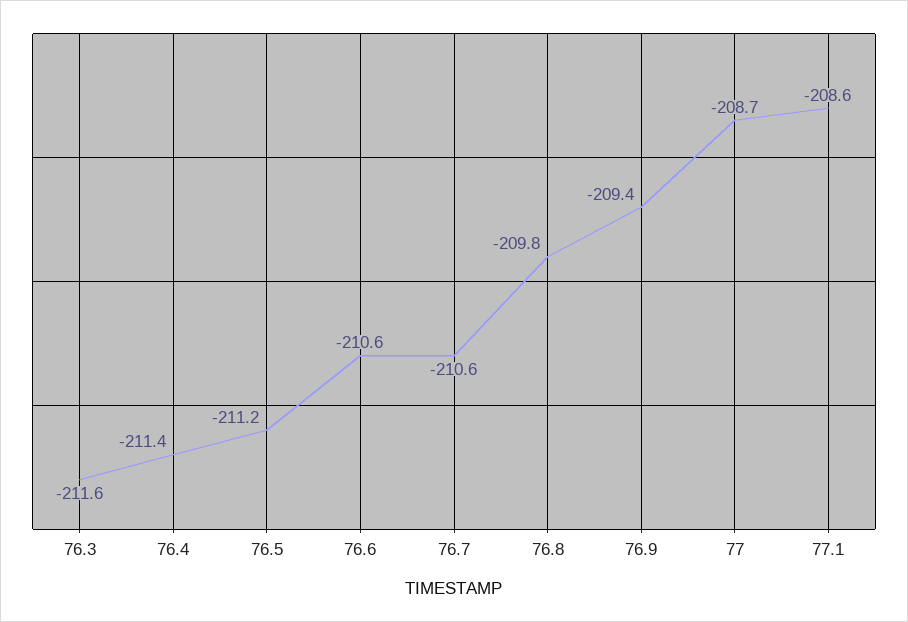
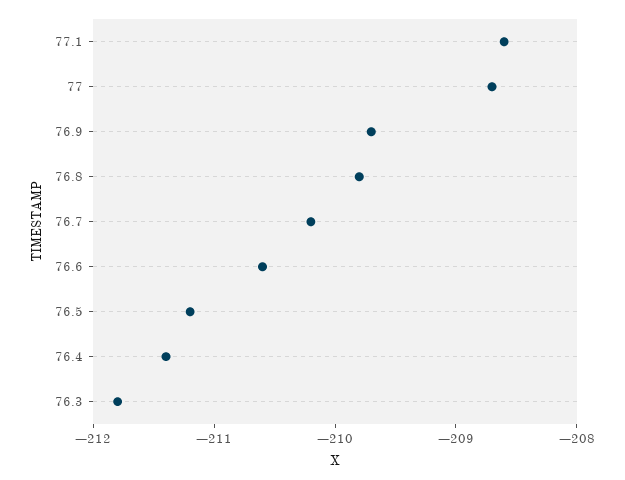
76.3: -211.6 -> -211.8
76.7: -210.6 -> -210.2
76.9: -209.4 -> -209.7

